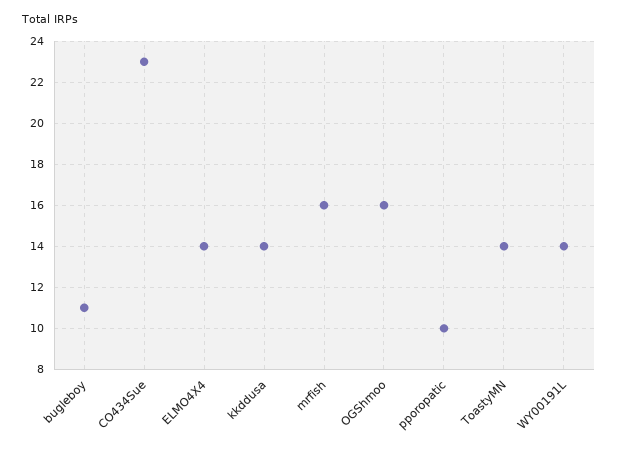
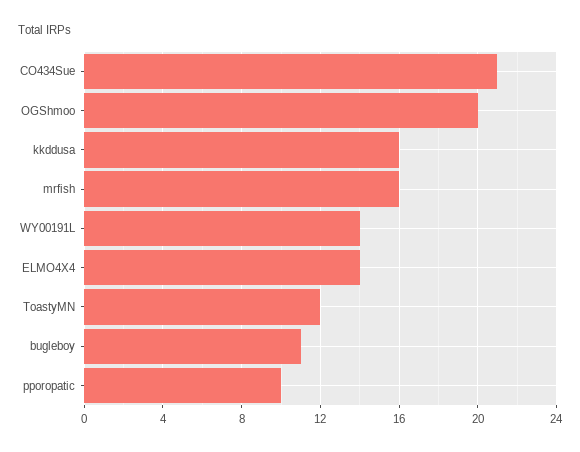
CO434Sue: 23 -> 21
kkddusa: 14 -> 16
OGShmoo: 16 -> 20
ToastyMN: 14 -> 12

